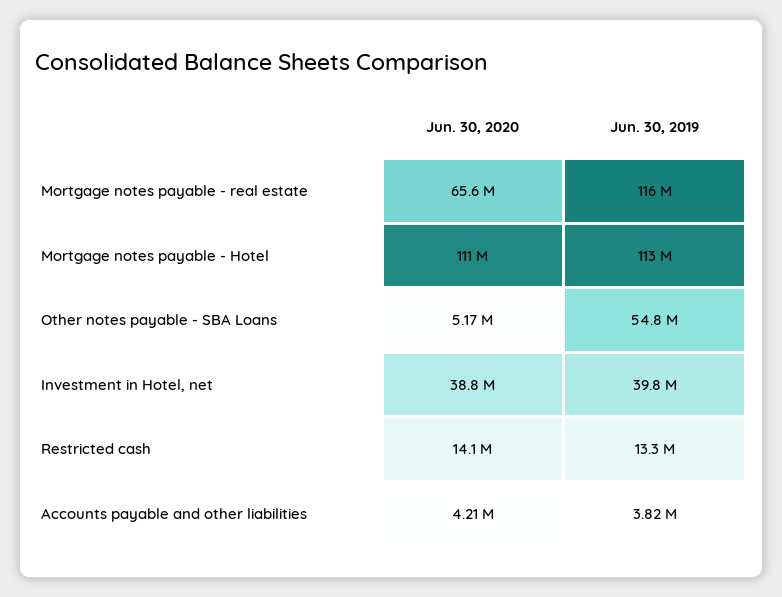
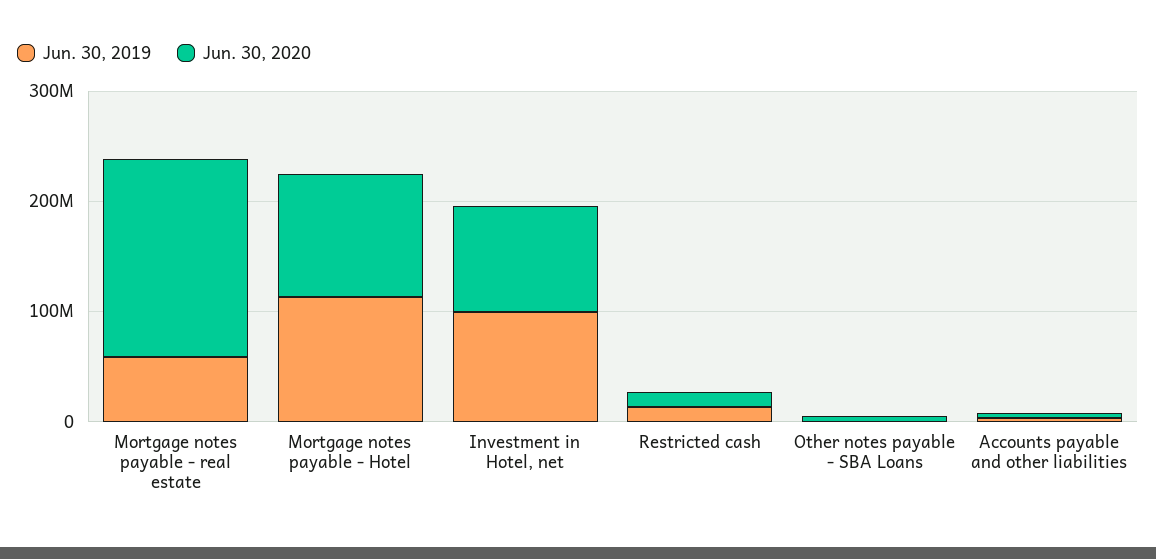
Jun. 30, 2020, Mortgage notes payable - real estate: 65600000 -> 180000000
Jun. 30, 2019, Mortgage notes payable - real estate: 116000000 -> 60000000
Jun. 30, 2019, Other notes payable - SBA Loans: 54800000 -> 0
Jun. 30, 2020, Investment in Hotel, net: 38800000 -> 100000000
Jun. 30, 2019, Investment in Hotel, net: 39800000 -> 100000000

